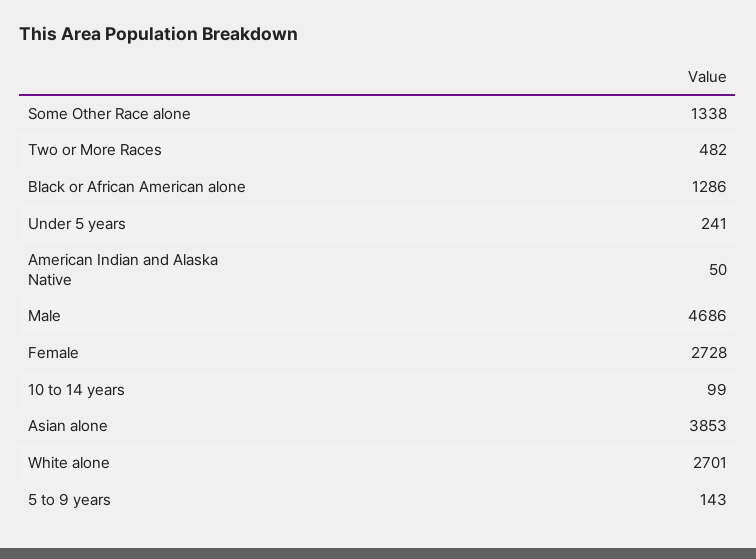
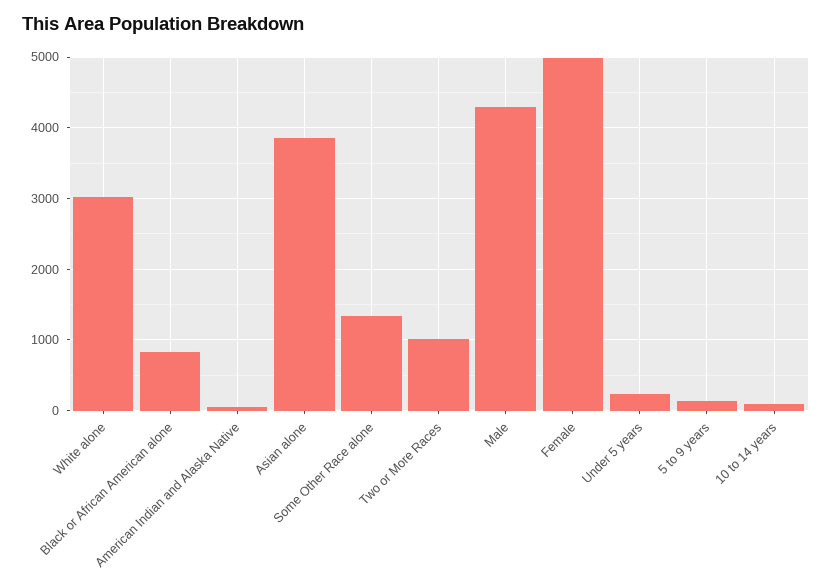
Two or More Races: 482 -> 1000
Black or African American alone: 1286 -> 800
Male: 4686 -> 4300
Female: 2728 -> 5000
White alone: 2701 -> 3000

